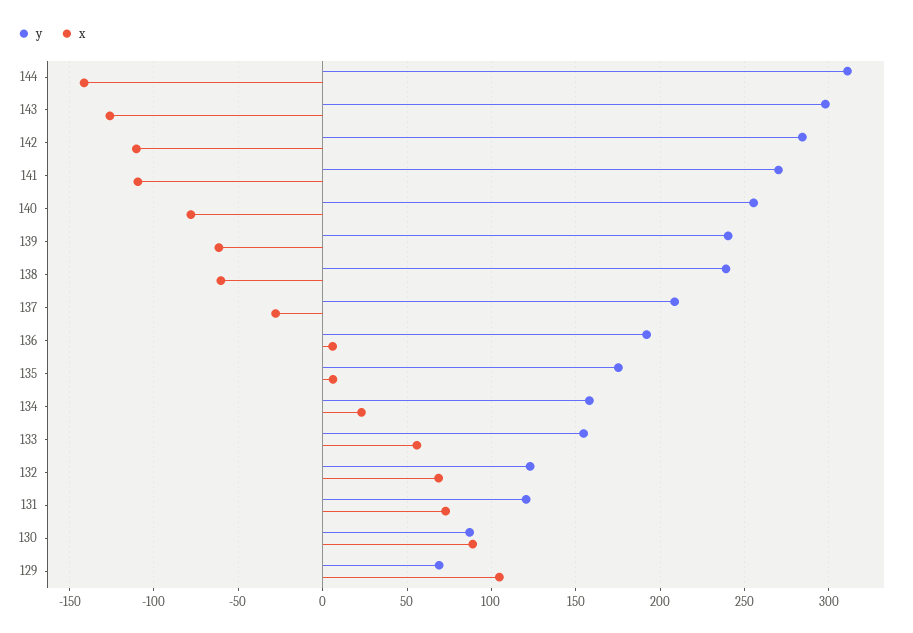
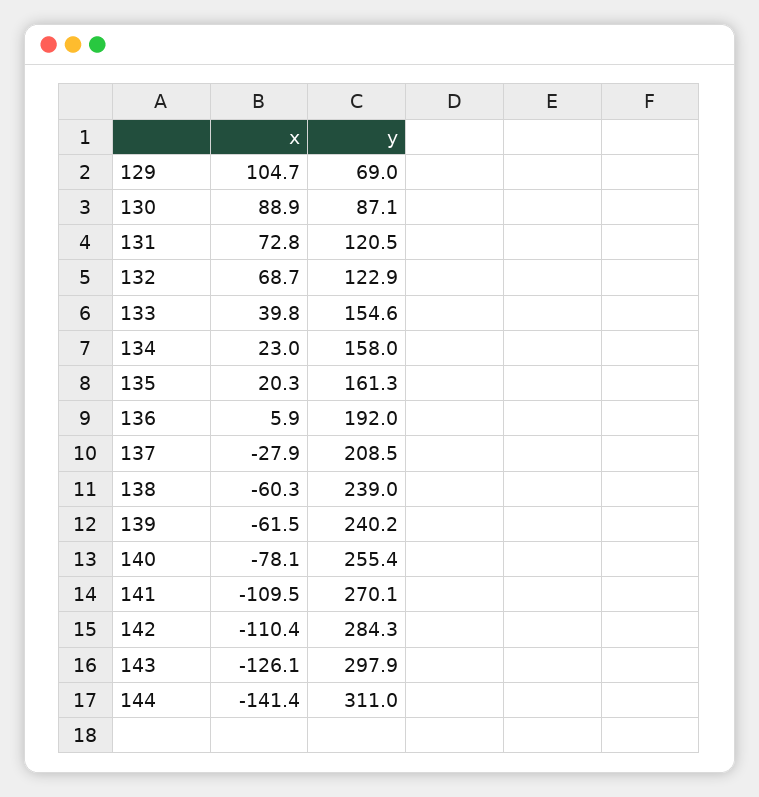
y, 135: 175 -> 161.3
x, 135: 5 -> 20.3
x, 133: 55 -> 39.8

